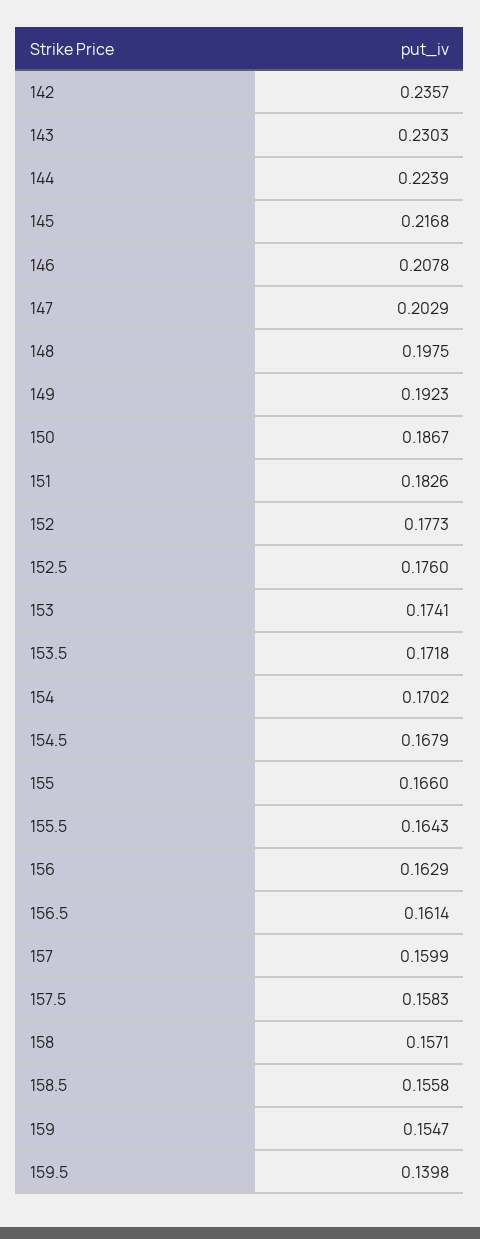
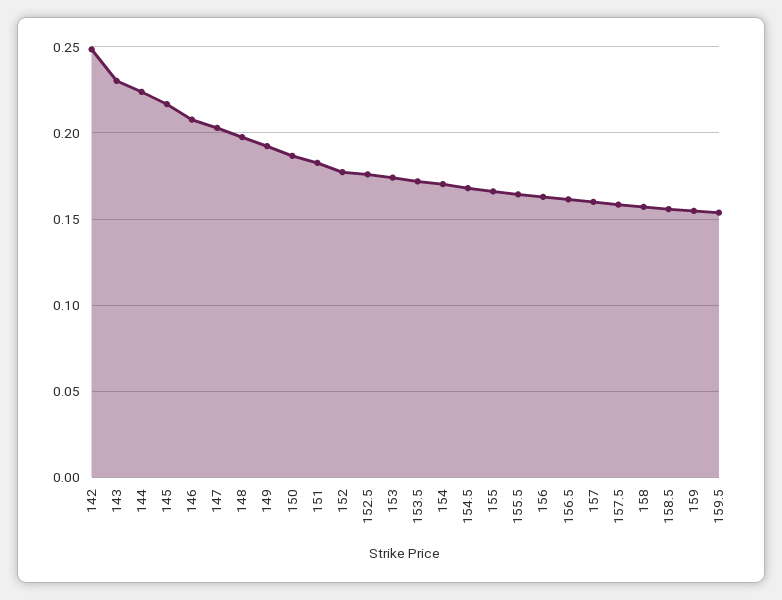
142: 0.2357 -> 0.25
159.5: 0.1398 -> 0.155

